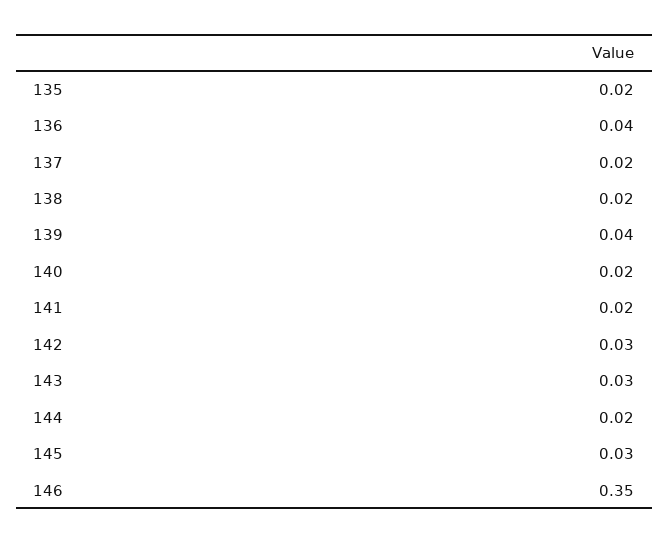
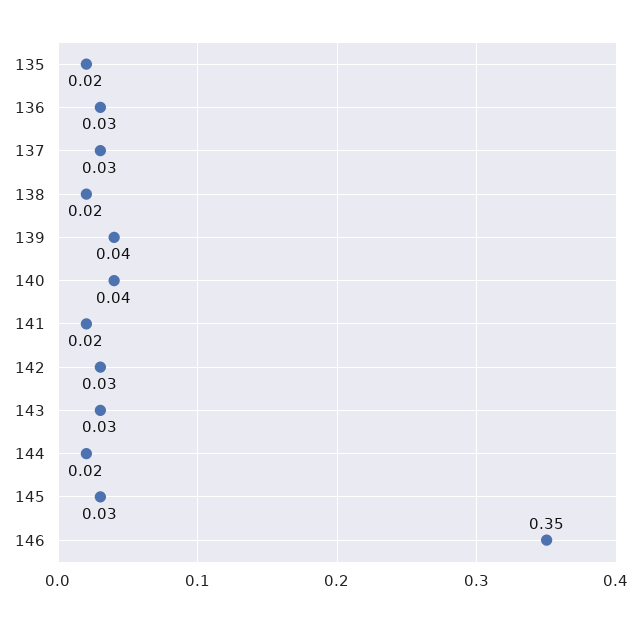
136: 0.04 -> 0.03
137: 0.02 -> 0.03
140: 0.02 -> 0.04

